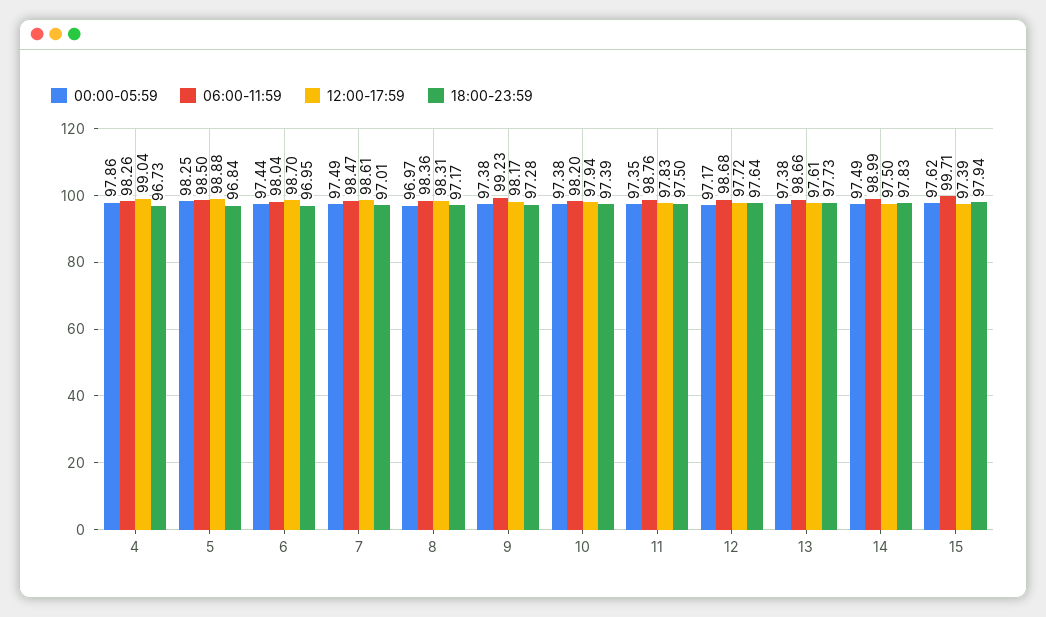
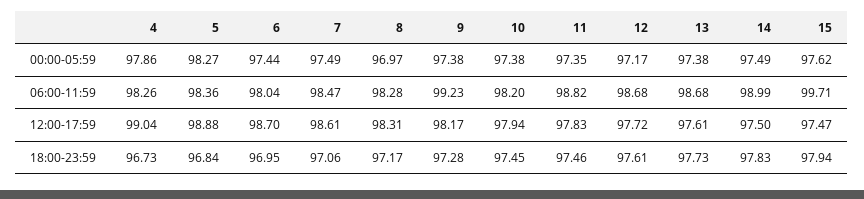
00:00-05:59, 5: 98.25 -> 98.27
06:00-11:59, 5: 98.5 -> 98.36
18:00-23:59, 7: 97.01 -> 97.06
06:00-11:59, 8: 98.36 -> 98.28
18:00-23:59, 10: 97.39 -> 97.45
06:00-11:59, 11: 98.76 -> 98.82
18:00-23:59, 11: 97.5 -> 97.46
18:00-23:59, 12: 97.64 -> 97.61
06:00-11:59, 13: 98.66 -> 98.68
12:00-17:59, 15: 97.39 -> 97.47

